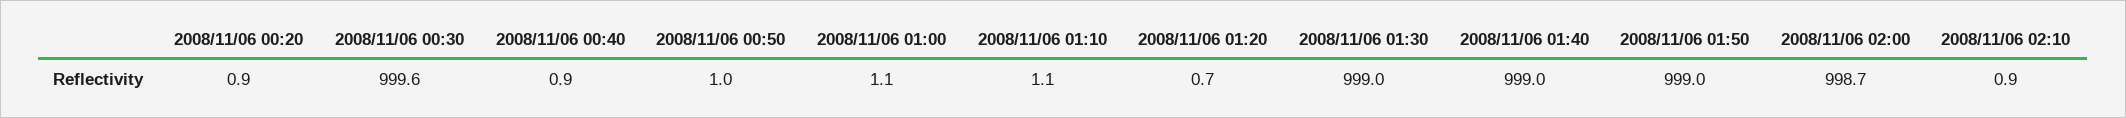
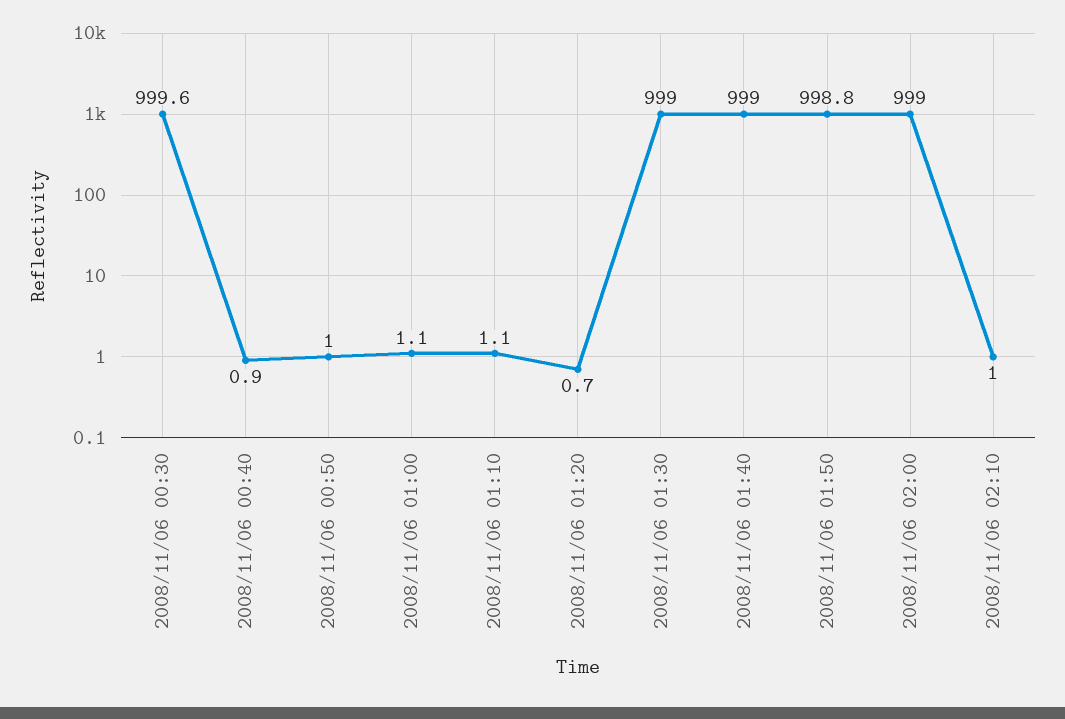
2008/11/06 00:20: 0.9 -> none
2008/11/06 01:50: 999 -> 998.8
2008/11/06 02:00: 998.7 -> 999
2008/11/06 02:10: 0.9 -> 1

